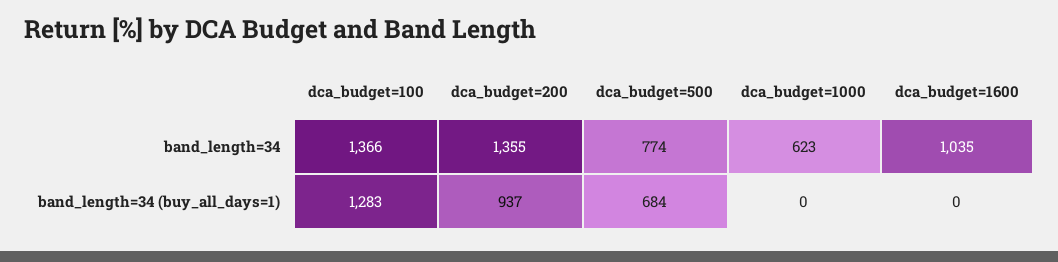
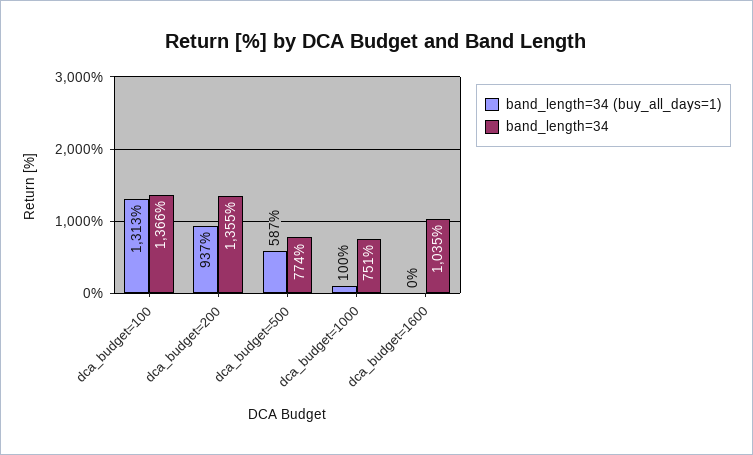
band_length=34, dca_budget=1000: 623 -> 751
band_length=34 (buy_all_days=1), dca_budget=100: 1283 -> 1313
band_length=34 (buy_all_days=1), dca_budget=500: 684 -> 587
band_length=34 (buy_all_days=1), dca_budget=1000: 0 -> 100

